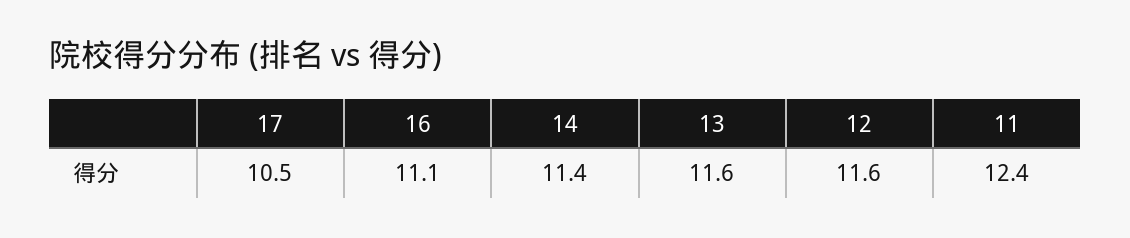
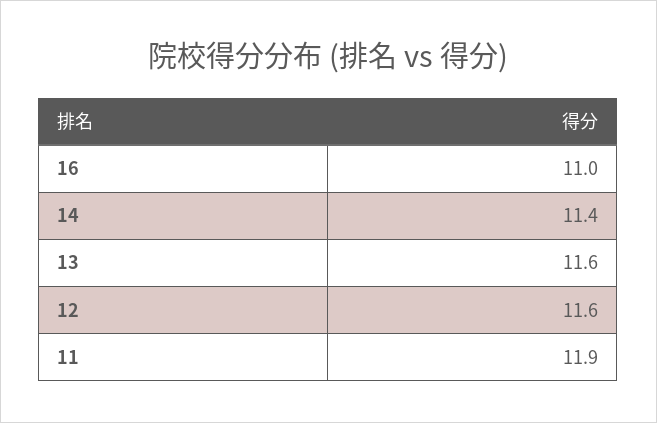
17: 10.5 -> none
16: 11.1 -> 11
11: 12.4 -> 11.9

